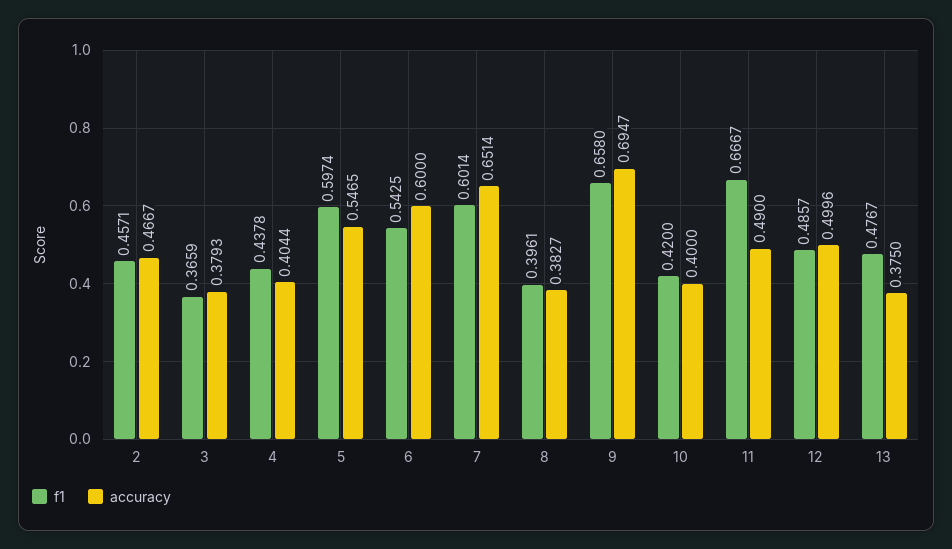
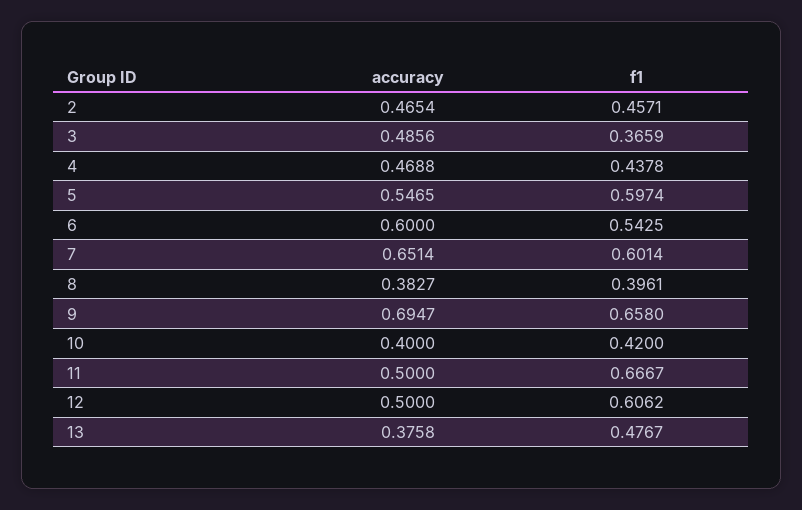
accuracy, 2: 0.4667 -> 0.4654
accuracy, 3: 0.3793 -> 0.4856
accuracy, 4: 0.4044 -> 0.4688
accuracy, 11: 0.49 -> 0.5
f1, 12: 0.4857 -> 0.6062
accuracy, 12: 0.4996 -> 0.5
accuracy, 13: 0.375 -> 0.3758

